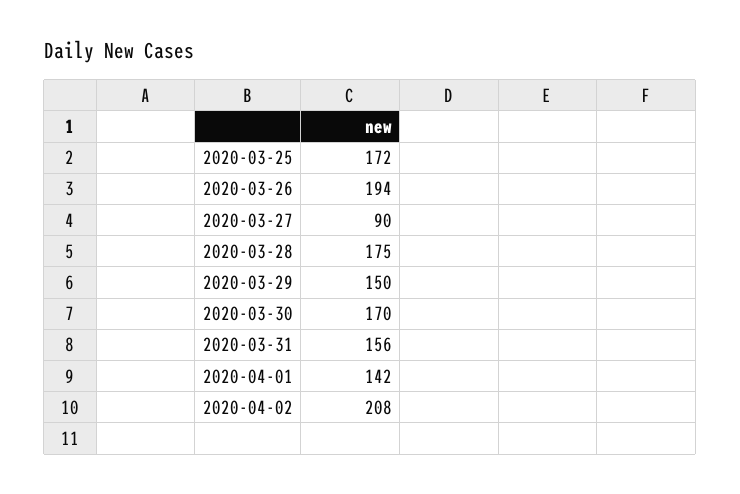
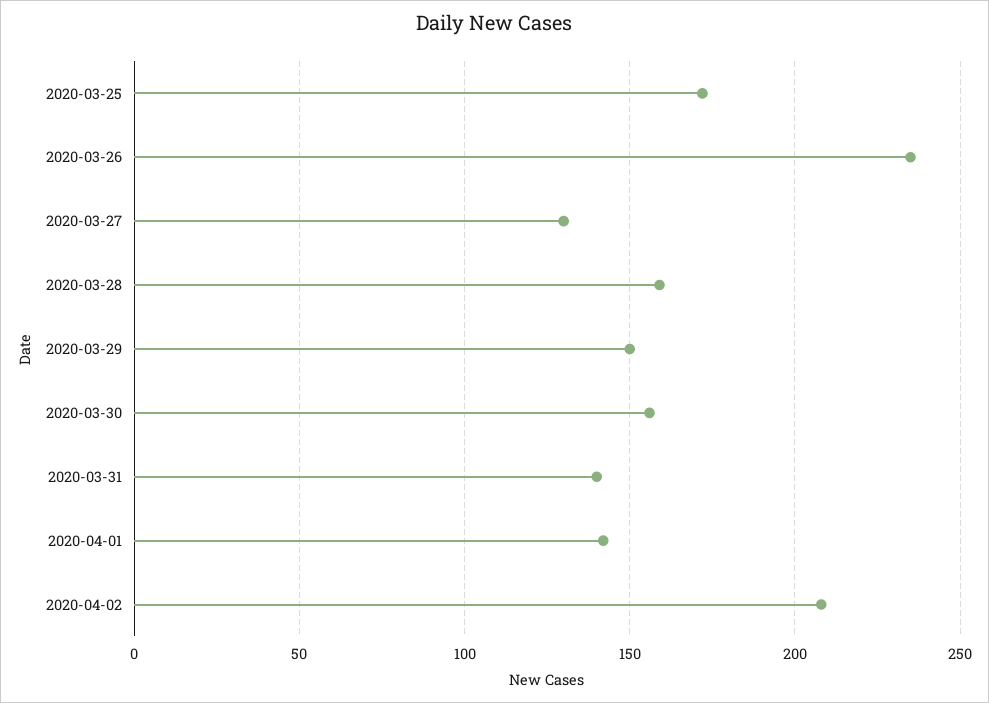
2020-03-26: 194 -> 235
2020-03-27: 90 -> 130
2020-03-28: 175 -> 160
2020-03-30: 170 -> 155
2020-03-31: 156 -> 140

